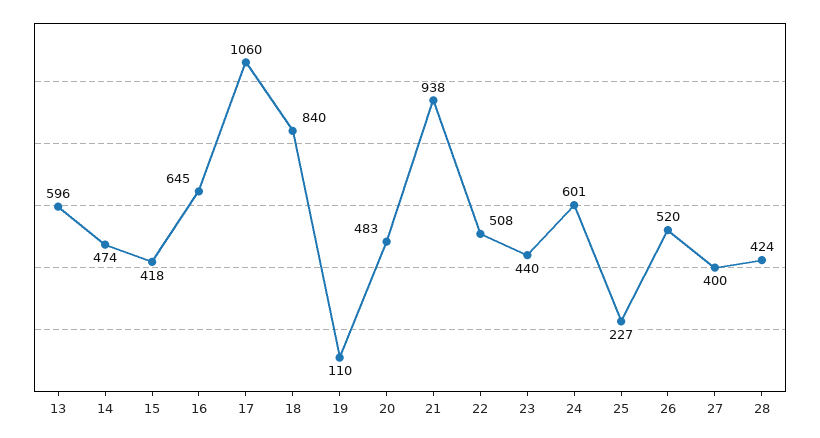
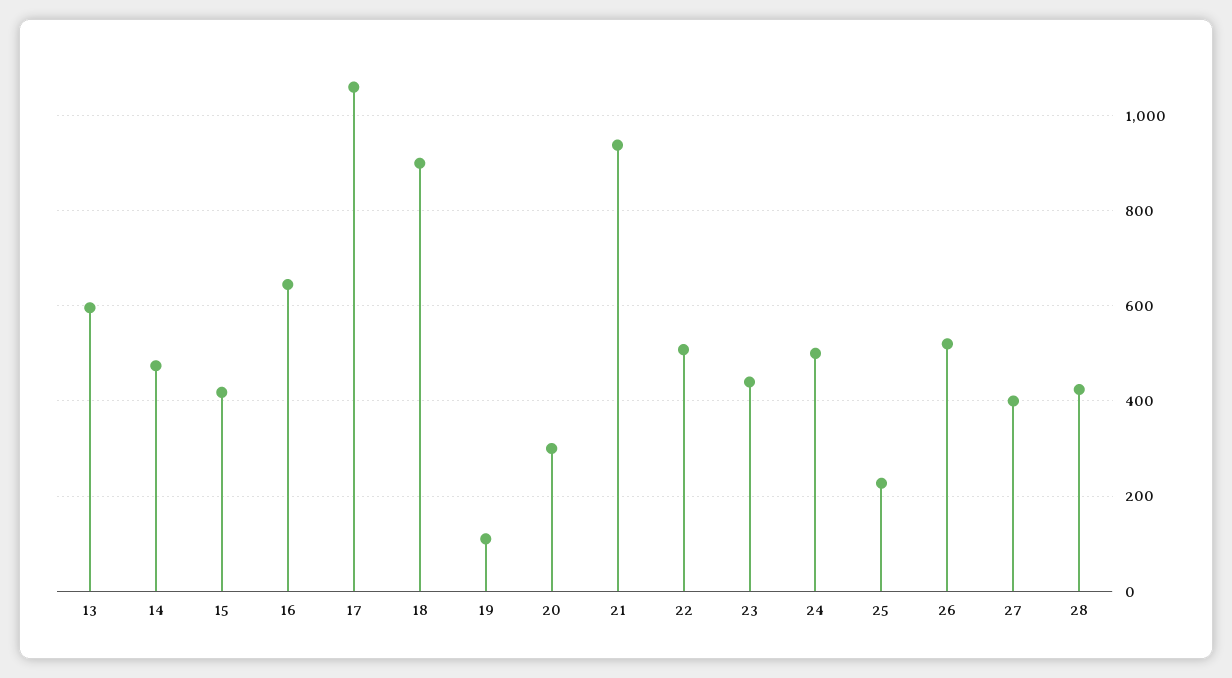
18: 840 -> 900
20: 483 -> 300
24: 601 -> 500

